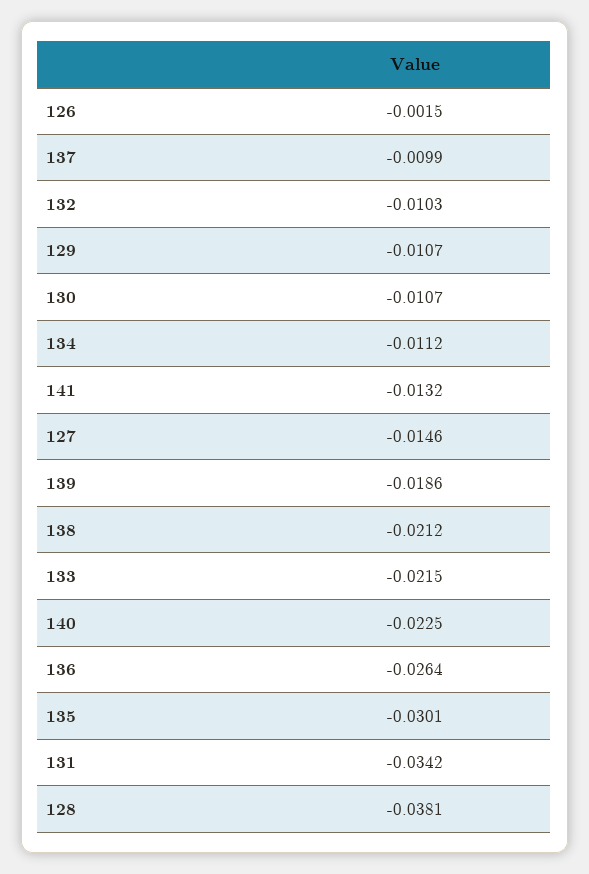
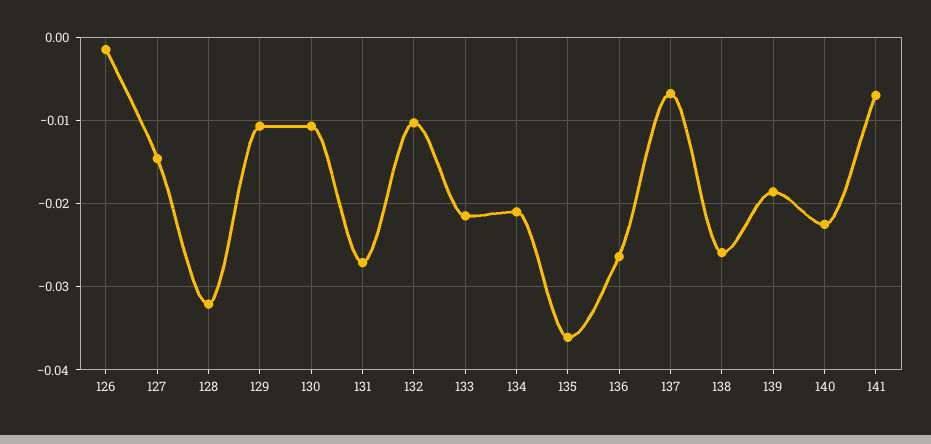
137: -0.0099 -> -0.007
134: -0.0112 -> -0.021
141: -0.0132 -> -0.007
138: -0.0212 -> -0.026
135: -0.0301 -> -0.036
131: -0.0342 -> -0.027
128: -0.0381 -> -0.032

